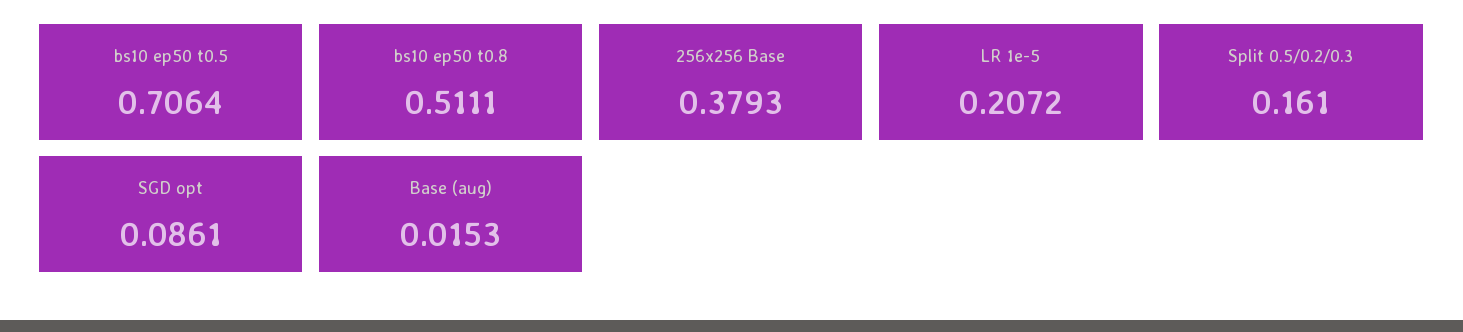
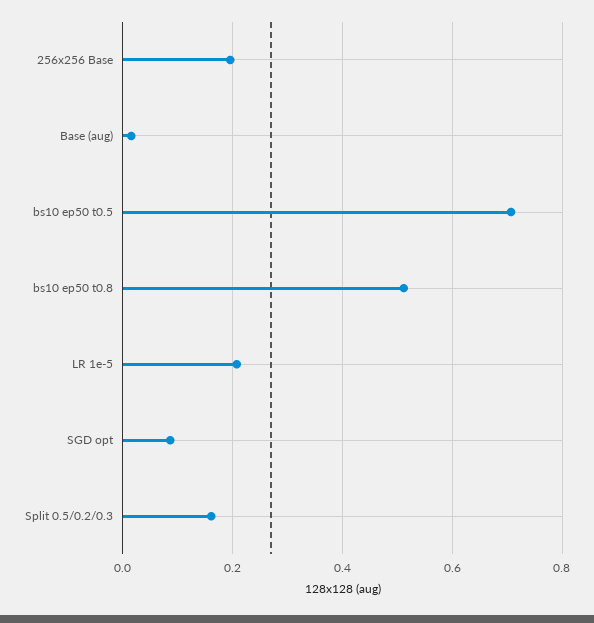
256x256 Base: 0.3793 -> 0.2

